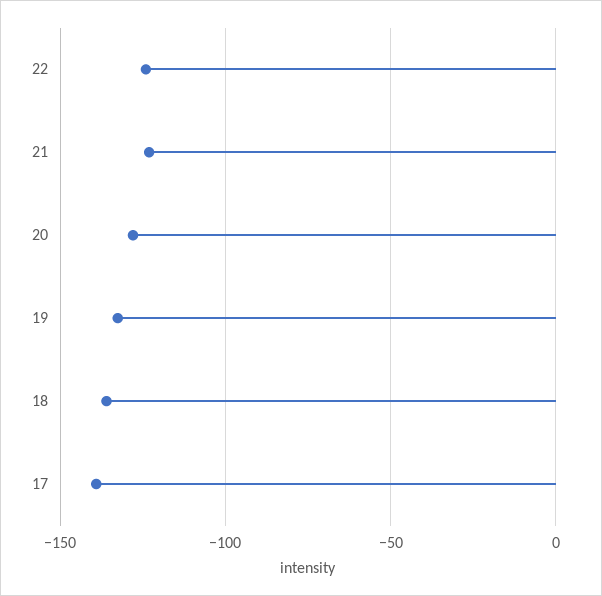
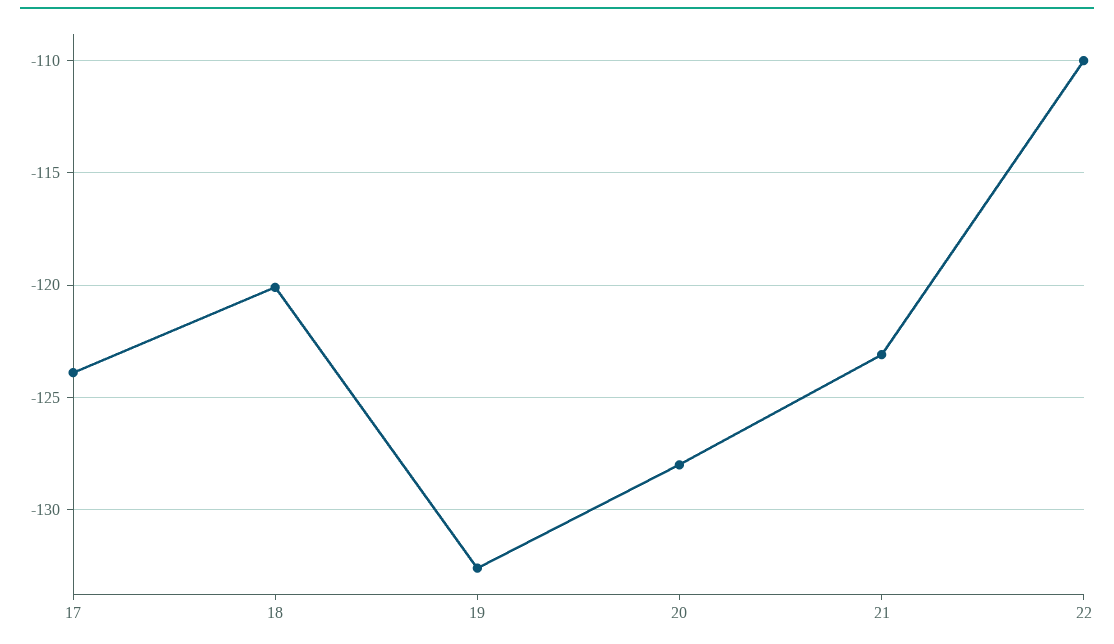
22: -125 -> -110
18: -135 -> -120
17: -140 -> -124

